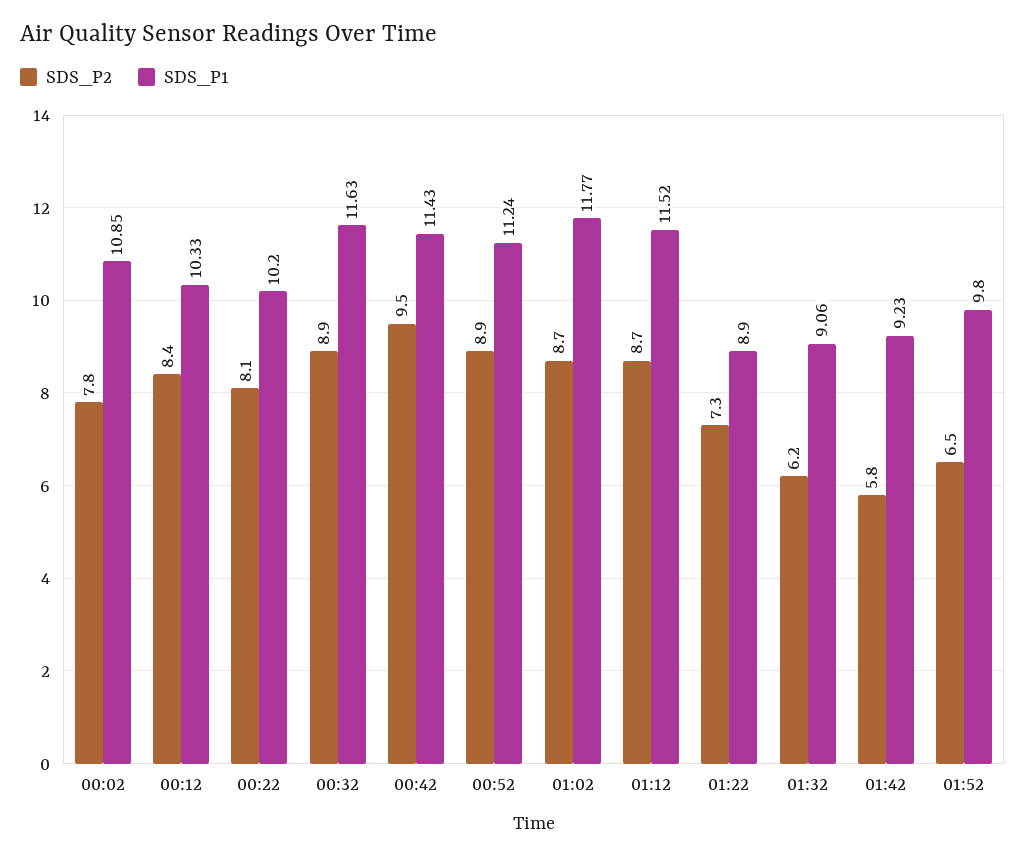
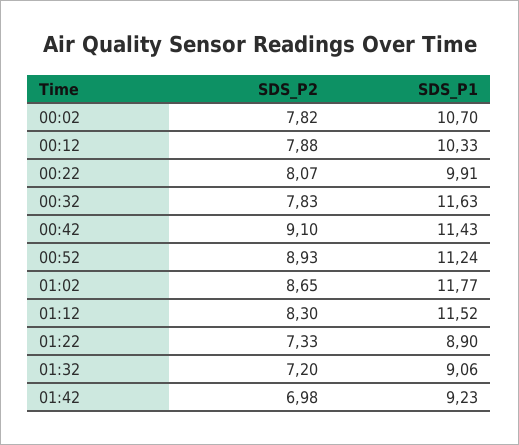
SDS_P1, 00:02: 10.85 -> 10.7
SDS_P2, 00:12: 8.4 -> 7.88
SDS_P1, 00:22: 10.2 -> 9.91
SDS_P2, 00:32: 8.9 -> 7.83
SDS_P2, 00:42: 9.5 -> 9.1
SDS_P2, 01:12: 8.7 -> 8.3
SDS_P2, 01:32: 6.2 -> 7.2
SDS_P2, 01:42: 5.8 -> 6.98
SDS_P2, 01:52: 6.5 -> none
SDS_P1, 01:52: 9.8 -> none

